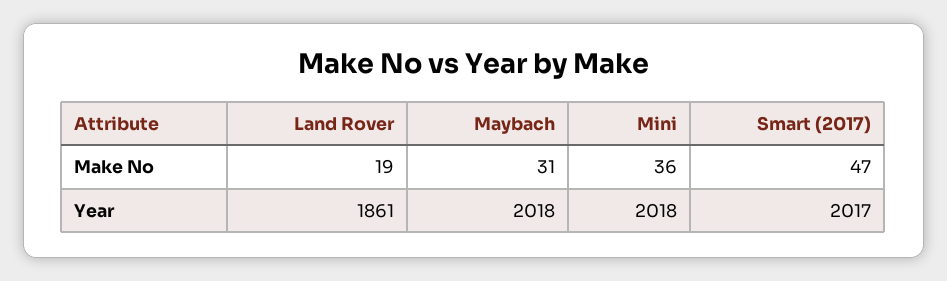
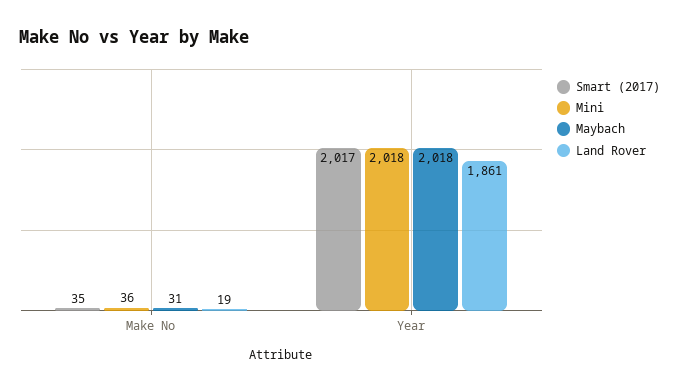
Smart (2017), Make No: 47 -> 35

